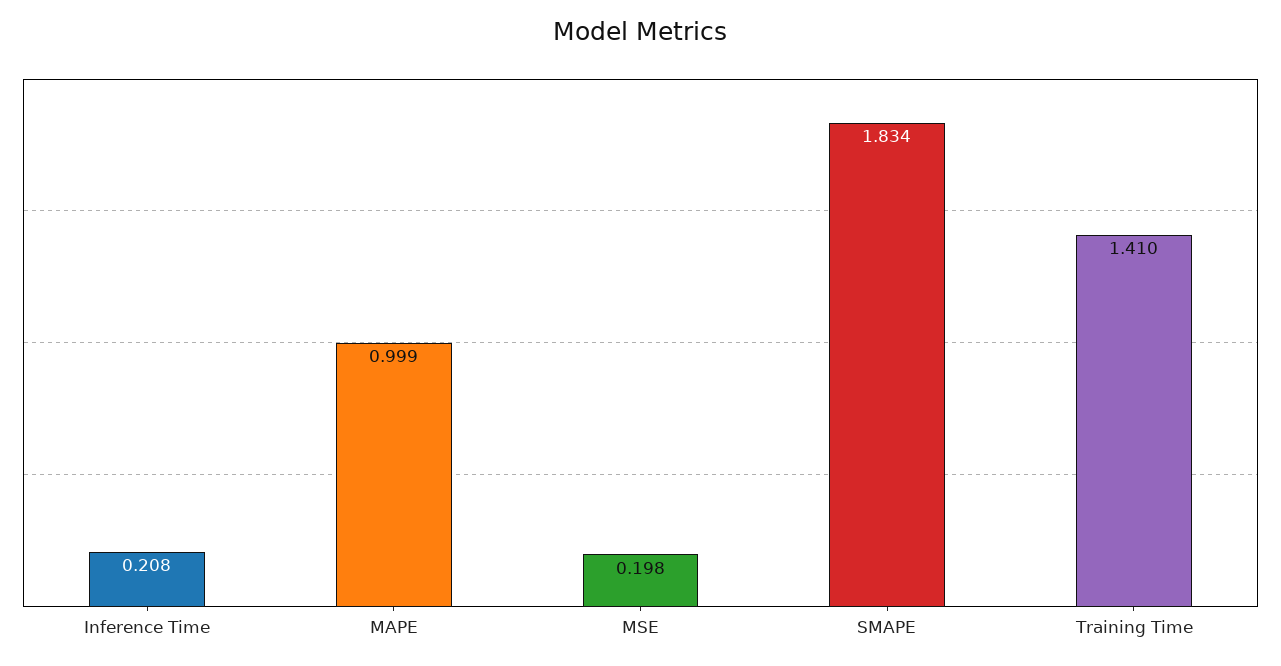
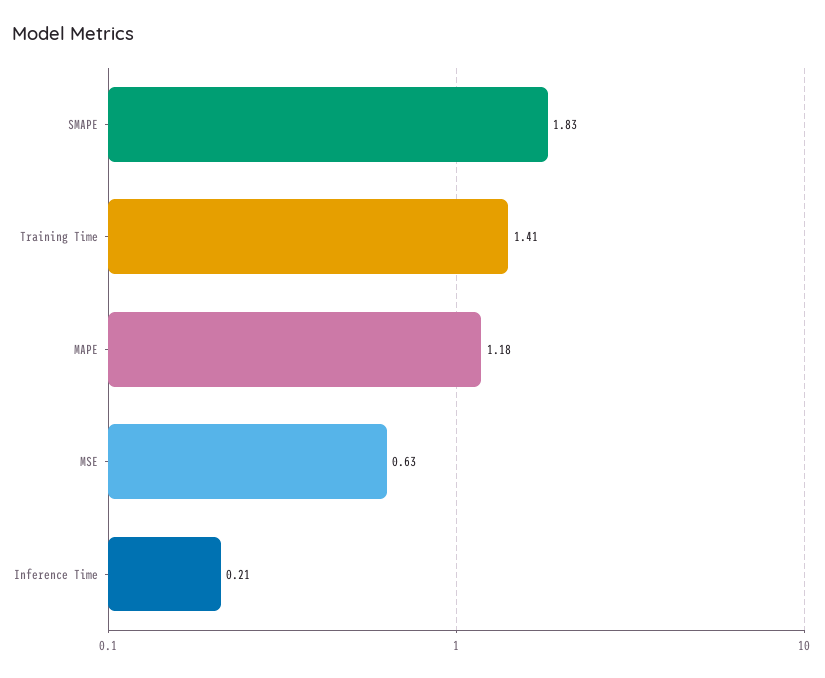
MAPE: 0.999 -> 1.18
MSE: 0.198 -> 0.63

